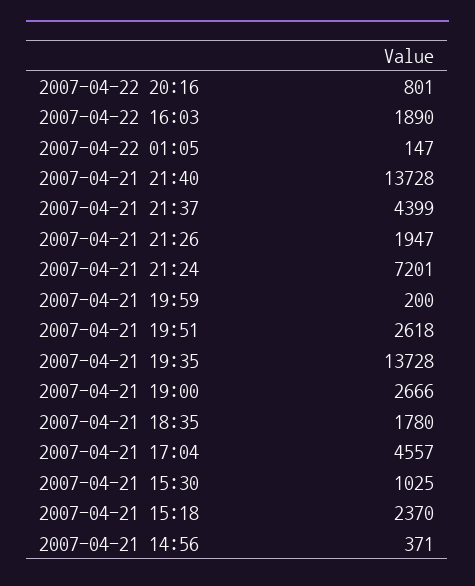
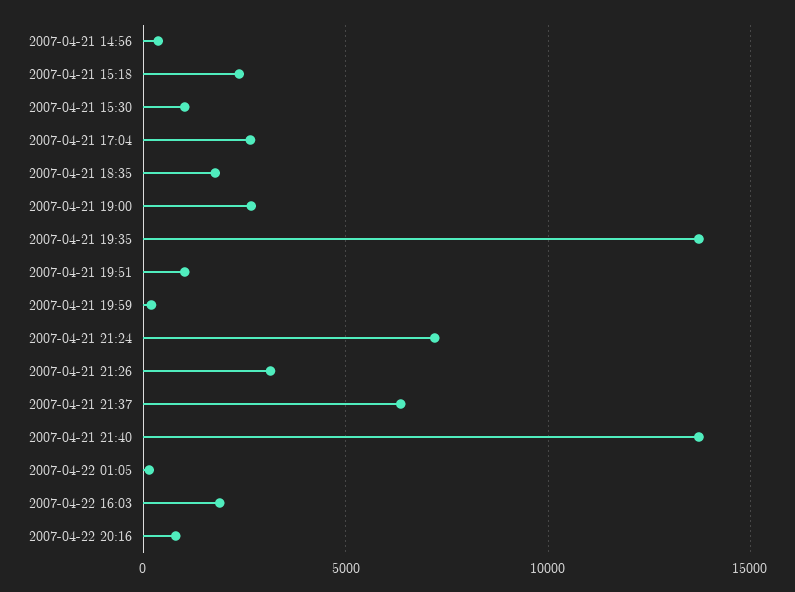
2007-04-21 21:37: 4399 -> 6500
2007-04-21 21:26: 1947 -> 3000
2007-04-21 19:51: 2618 -> 1000
2007-04-21 17:04: 4557 -> 2500

